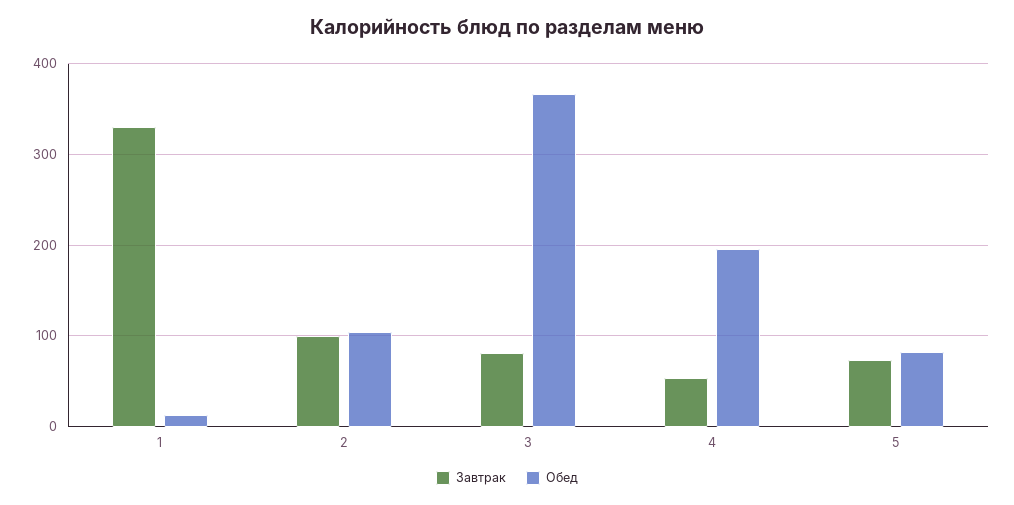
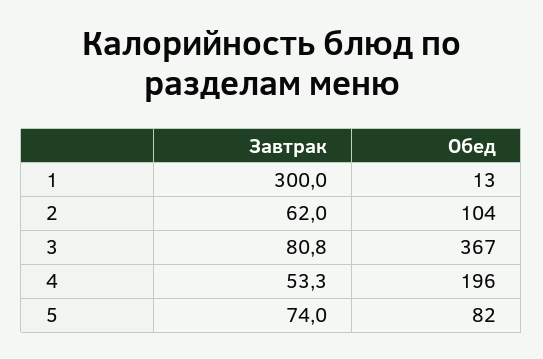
Завтрак, 1: 330 -> 300
Завтрак, 2: 100 -> 62

